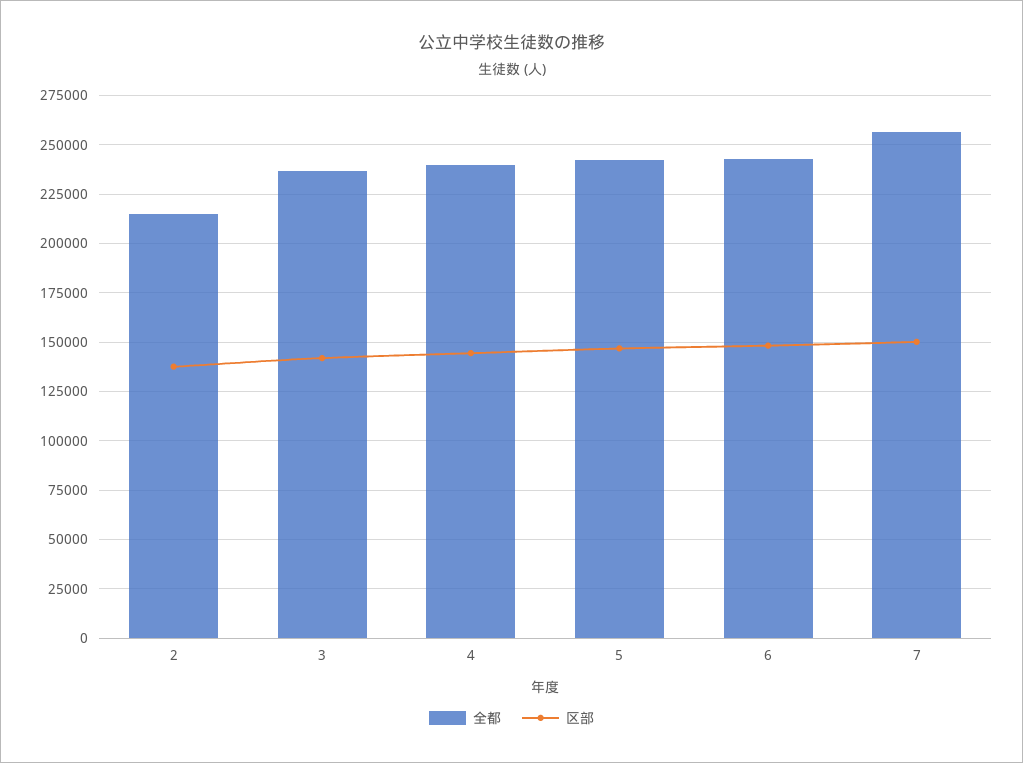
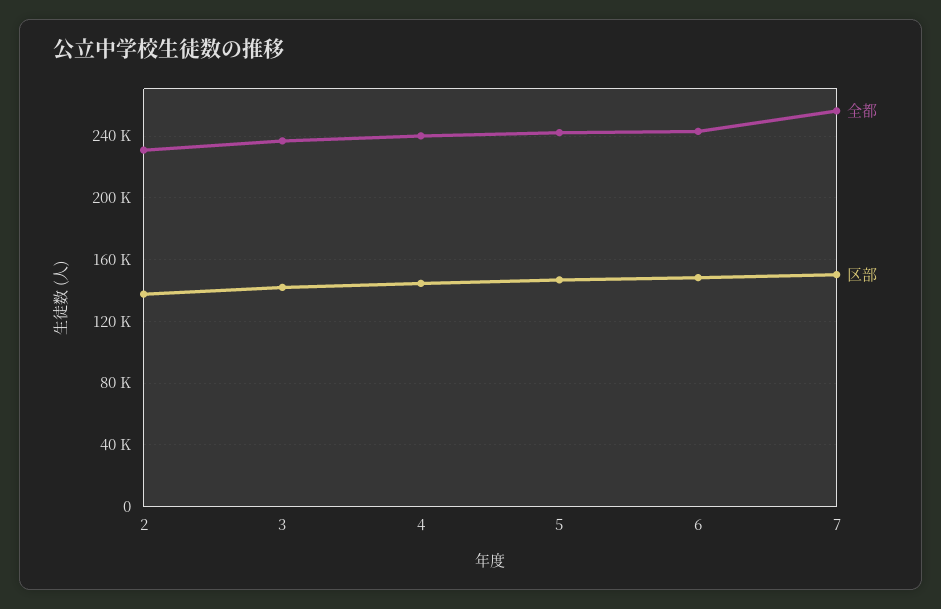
全都, 2: 215000 -> 230000

